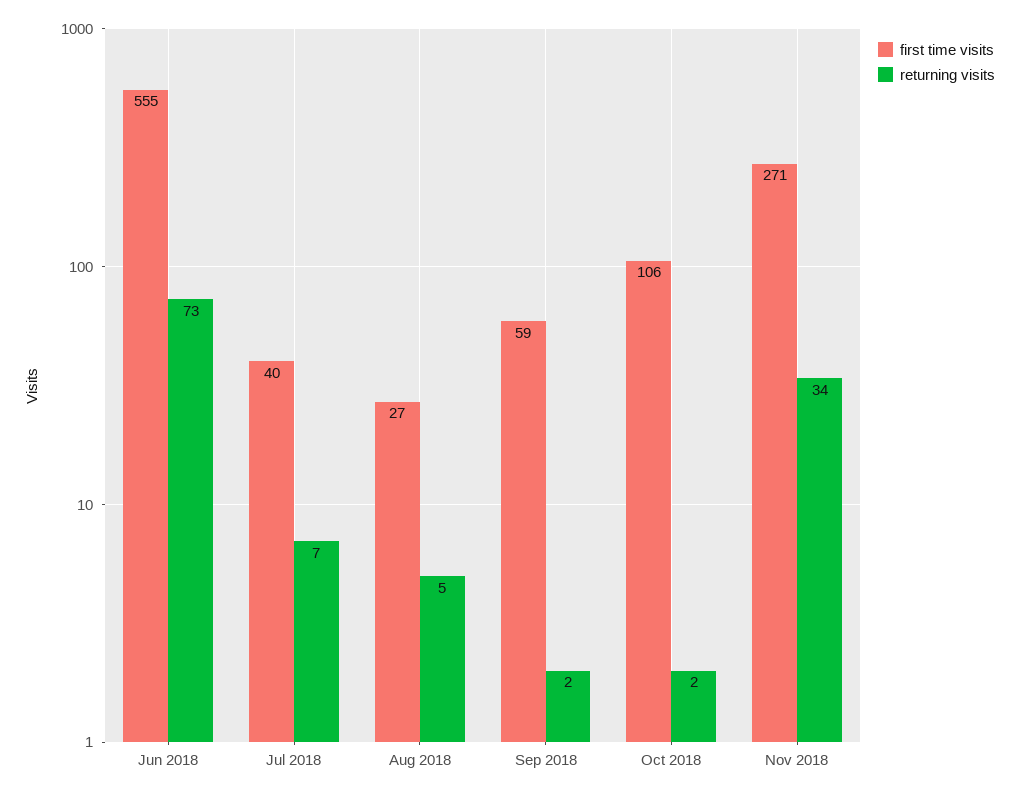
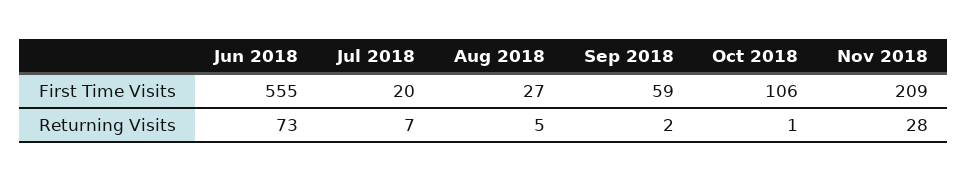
first time visits, Jul 2018: 40 -> 20
returning visits, Oct 2018: 2 -> 1
first time visits, Nov 2018: 271 -> 209
returning visits, Nov 2018: 34 -> 28

